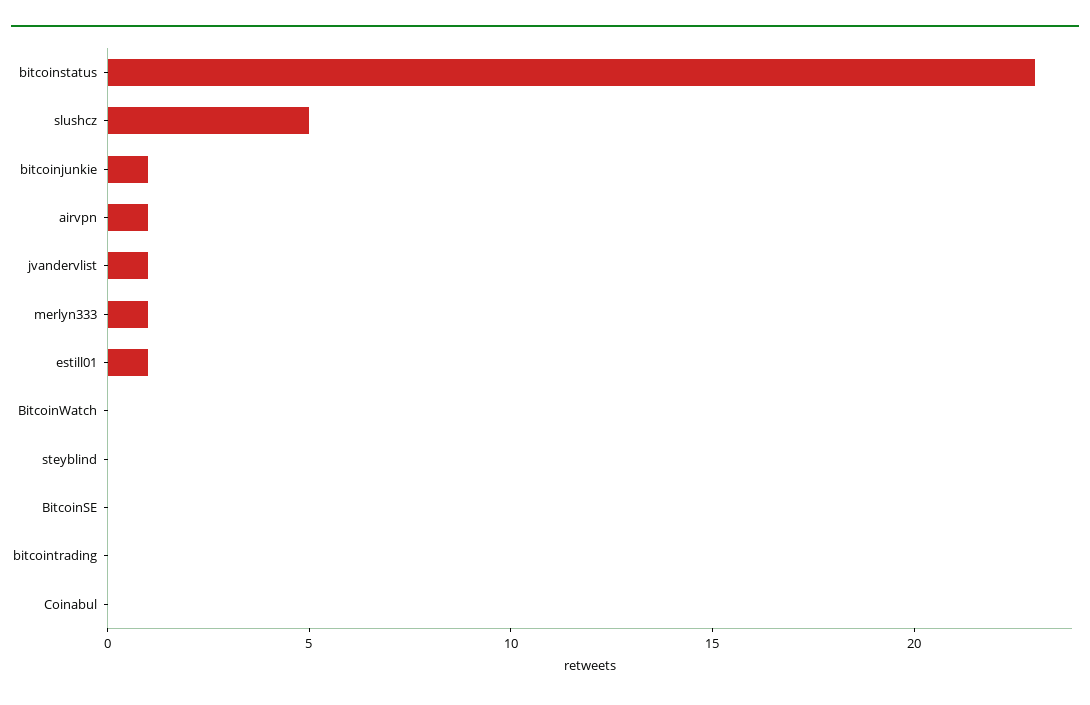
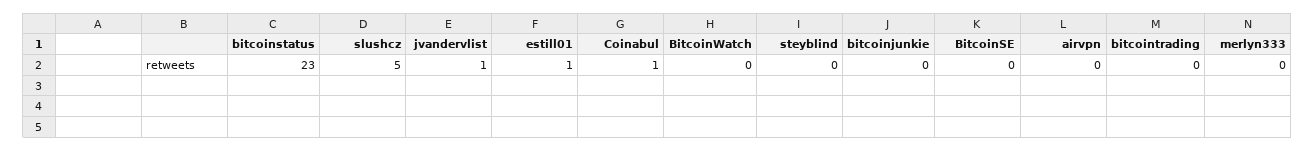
bitcoinjunkie: 1 -> 0
airvpn: 1 -> 0
merlyn333: 1 -> 0
Coinabul: 0 -> 1

